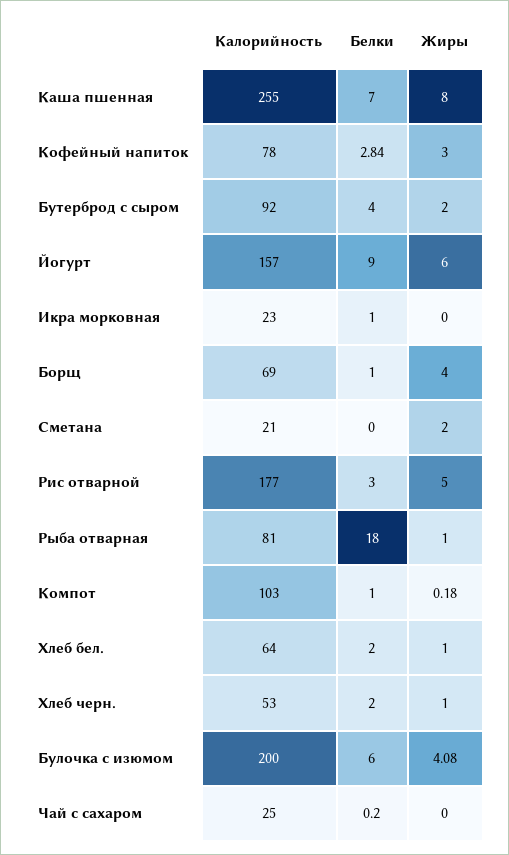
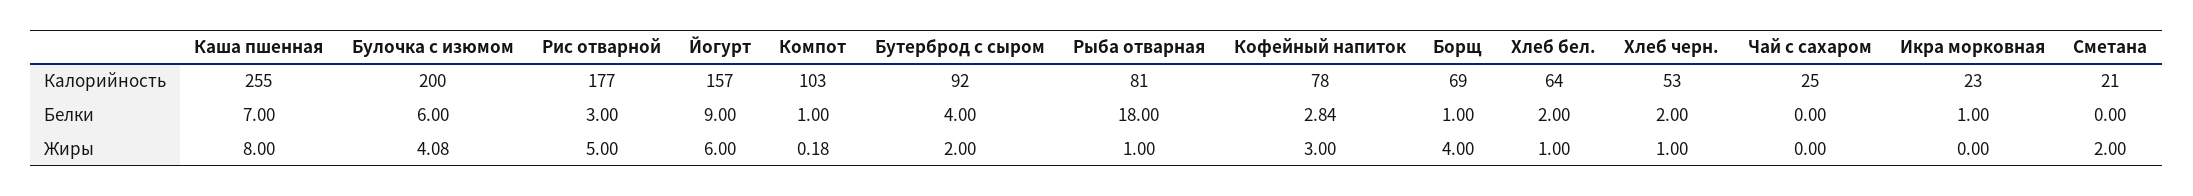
Белки, Чай с сахаром: 0.2 -> 0

